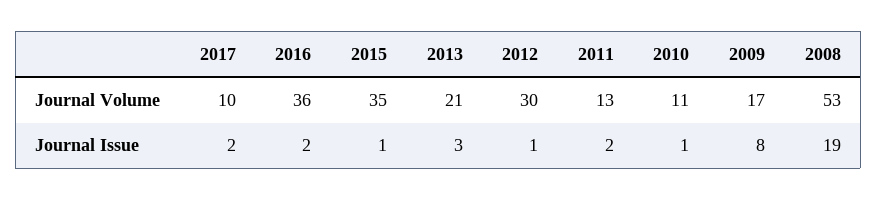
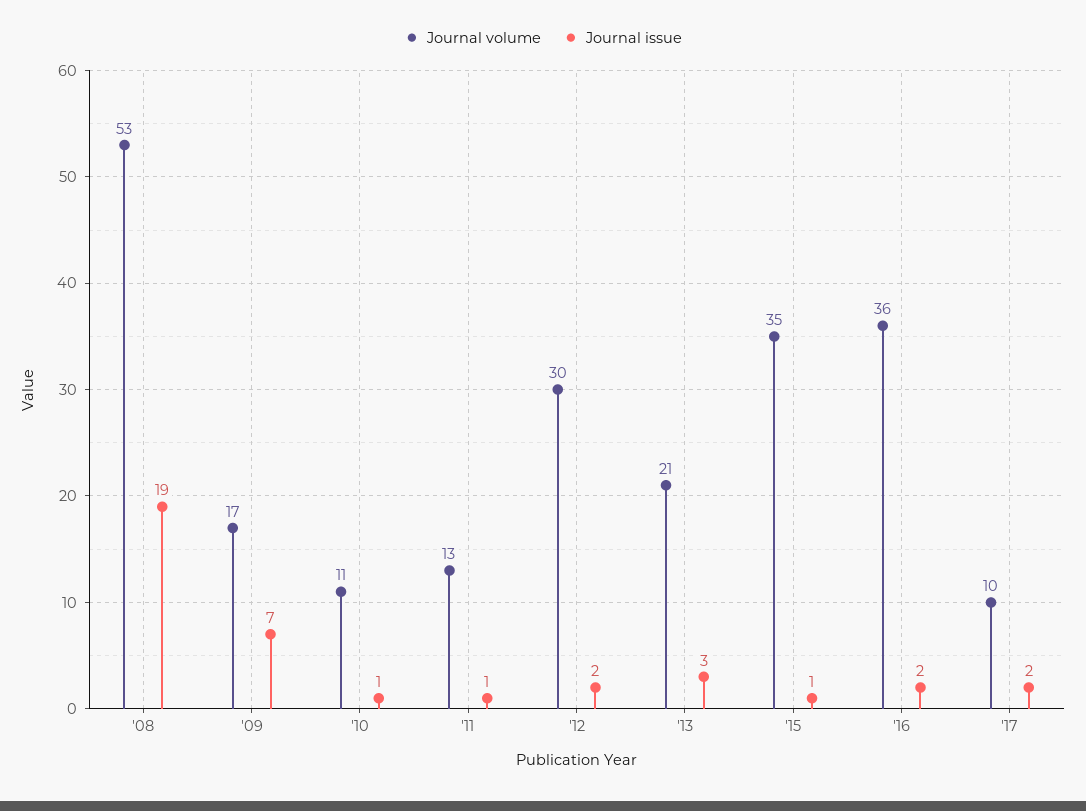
Journal Issue, 2012: 1 -> 2
Journal Issue, 2011: 2 -> 1
Journal Issue, 2009: 8 -> 7

